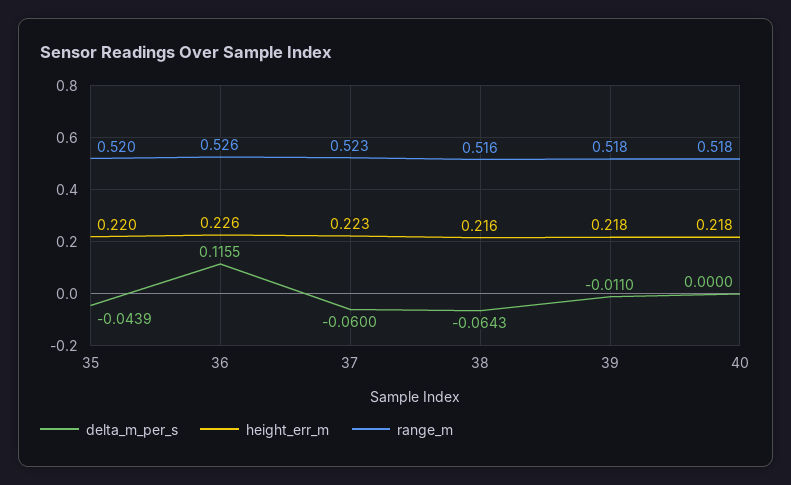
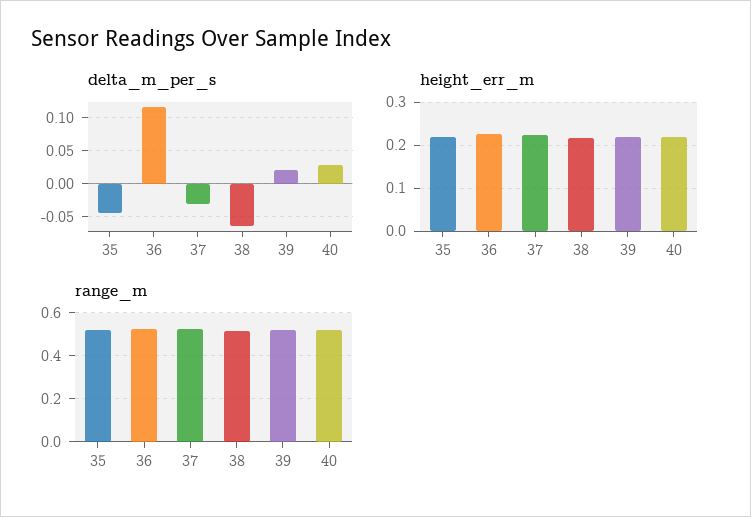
delta_m_per_s, 37: -0.06 -> -0.03
delta_m_per_s, 39: -0.011 -> 0.02
delta_m_per_s, 40: 0 -> 0.03

